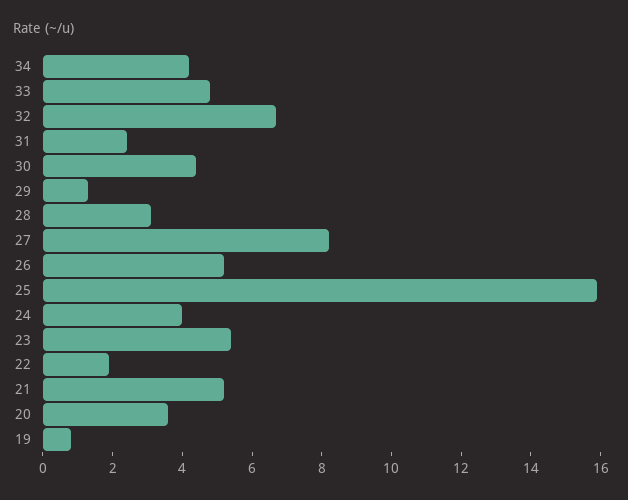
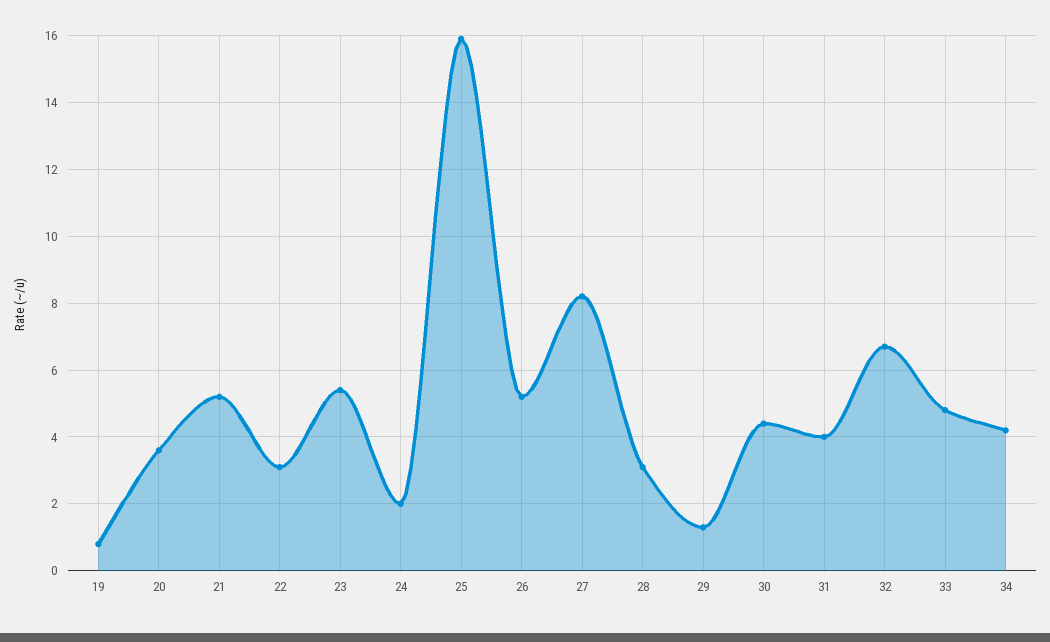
31: 2.5 -> 4
24: 4 -> 2
22: 2 -> 3

